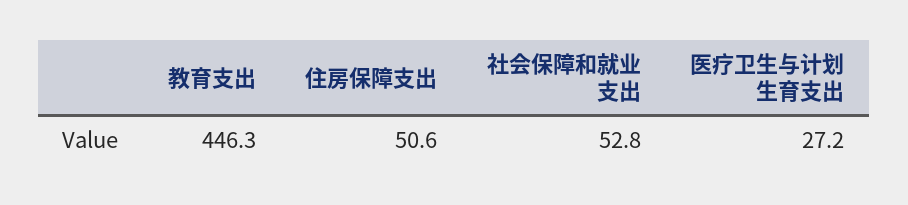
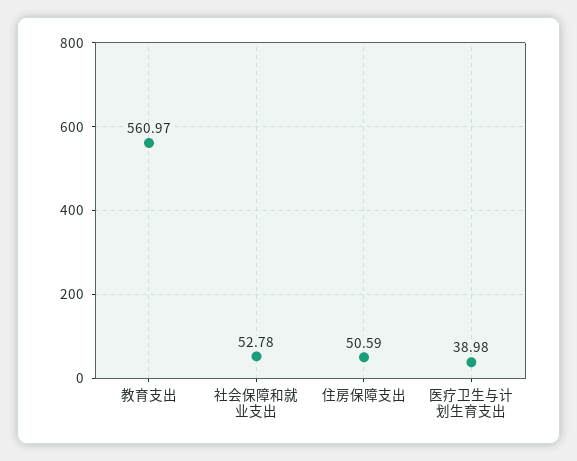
教育支出: 446.3 -> 560.97
医疗卫生与计划生育支出: 27.2 -> 38.98

